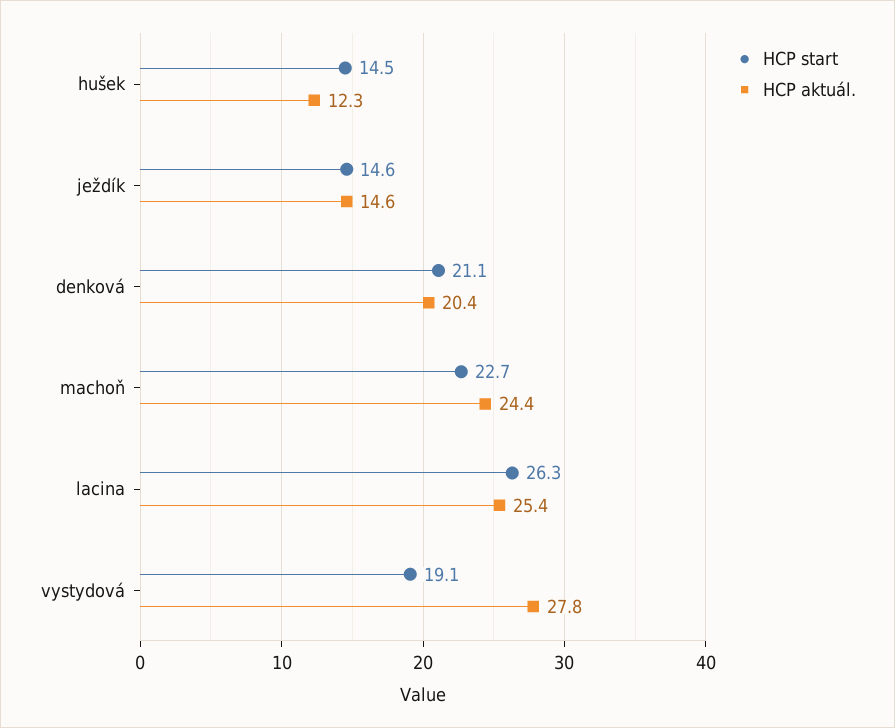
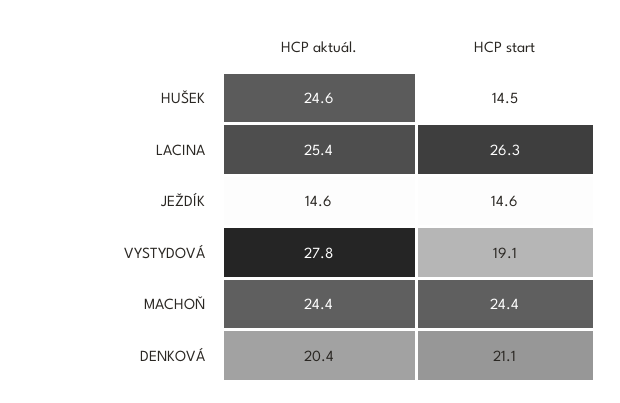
HCP aktuál., hušek: 12.3 -> 24.6
HCP start, machoň: 22.7 -> 24.4

